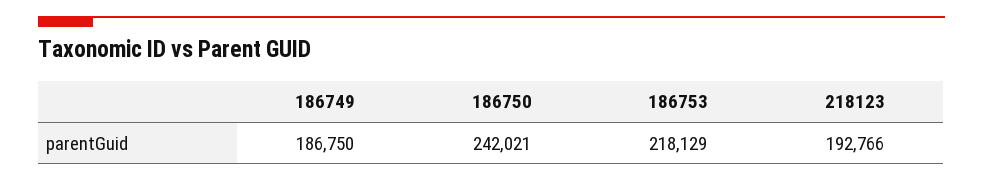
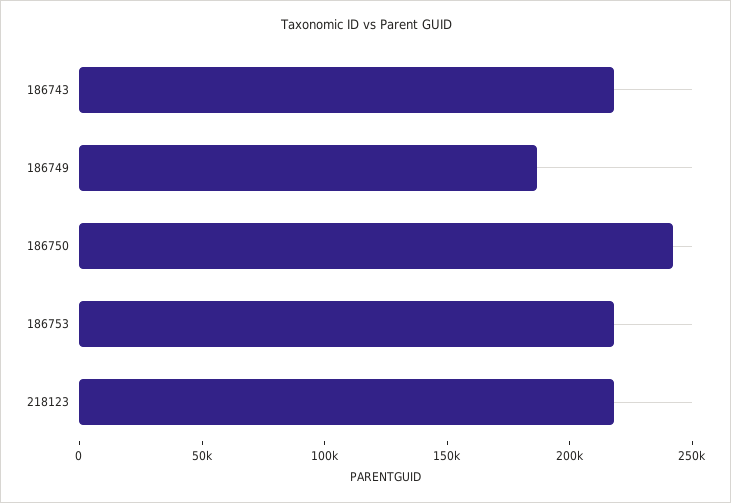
218123: 192766 -> 220000
186743: none -> 220000

